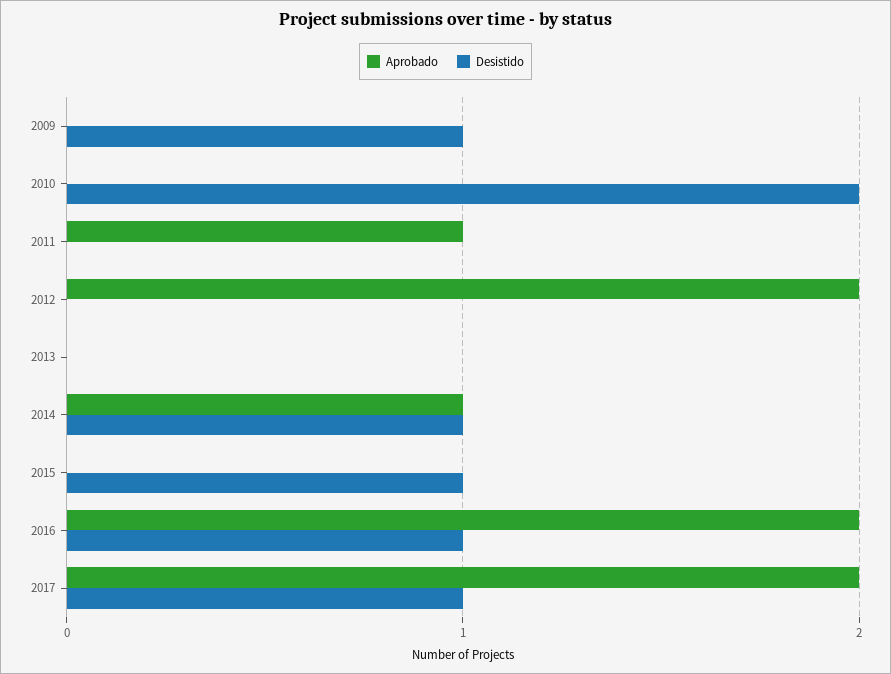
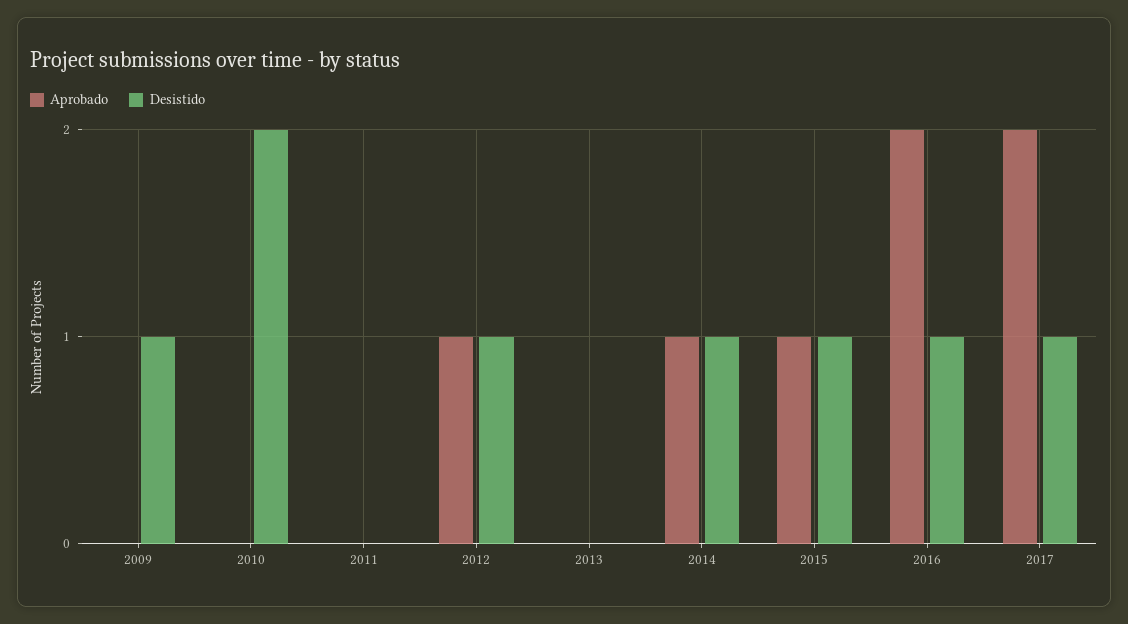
Aprobado, 2011: 1 -> 0
Aprobado, 2012: 2 -> 1
Desistido, 2012: 0 -> 1
Aprobado, 2015: 0 -> 1

